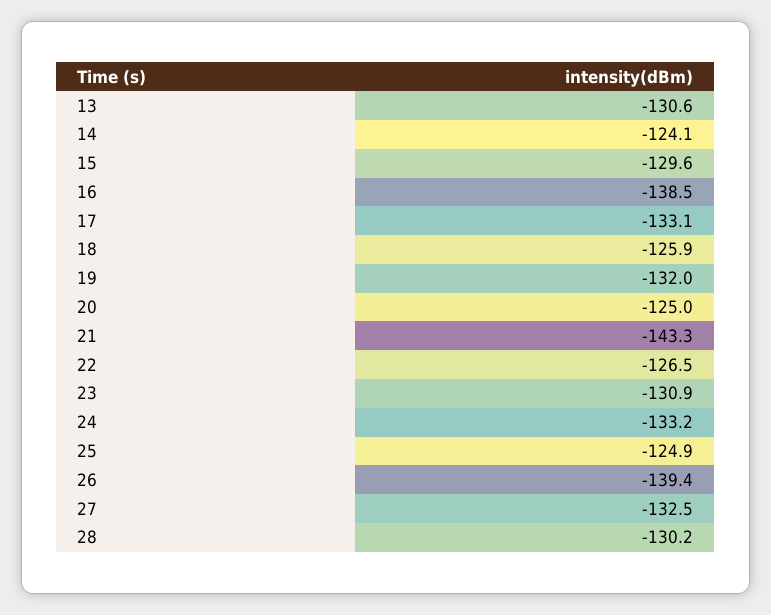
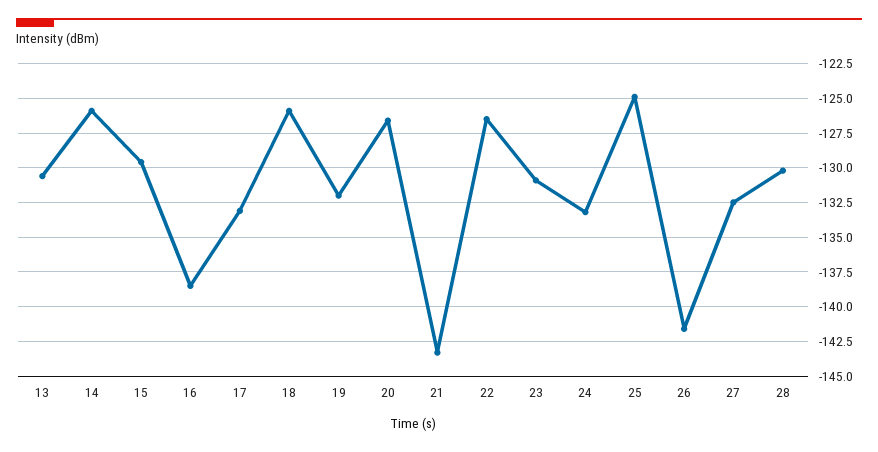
14: -124.1 -> -126
20: -125 -> -126.5
26: -139.4 -> -141.5

